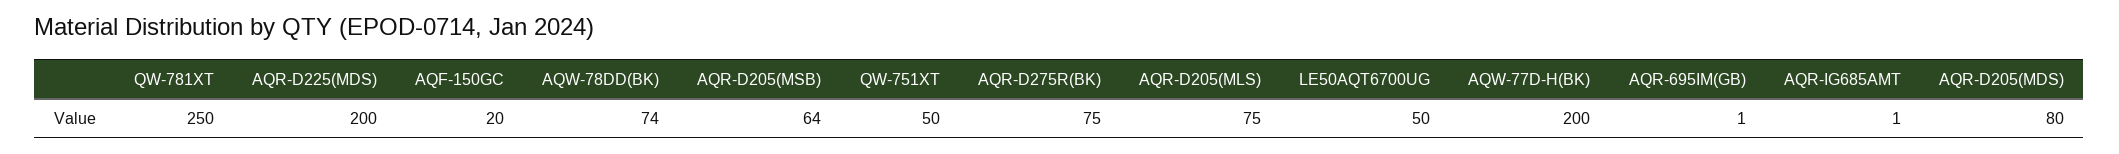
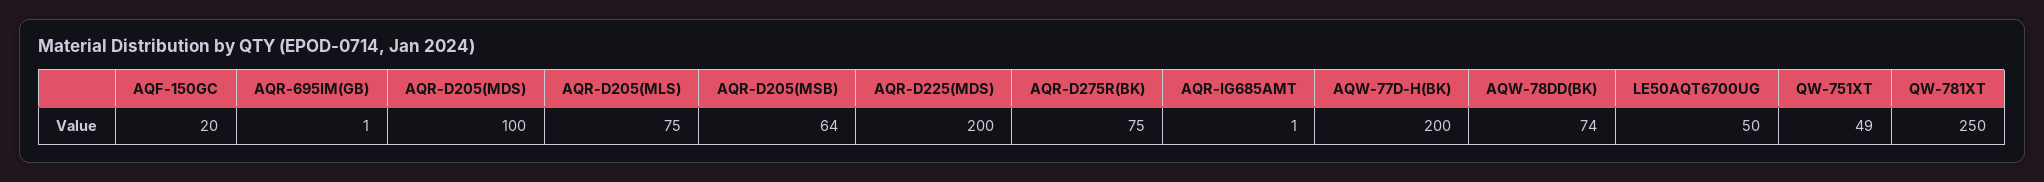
QW-751XT: 50 -> 49
AQR-D205(MDS): 80 -> 100

